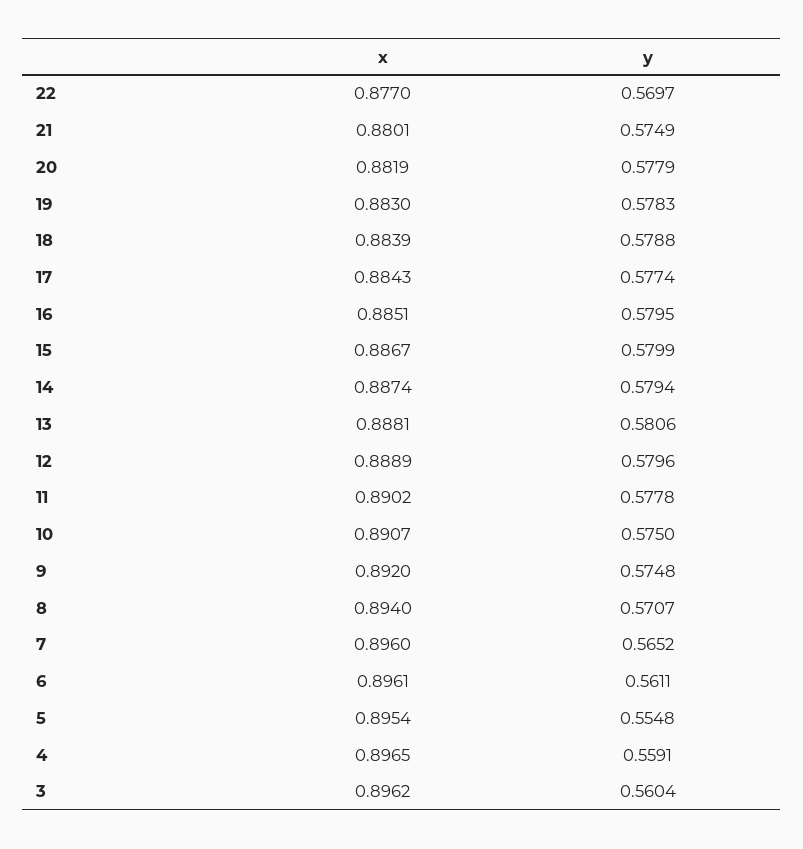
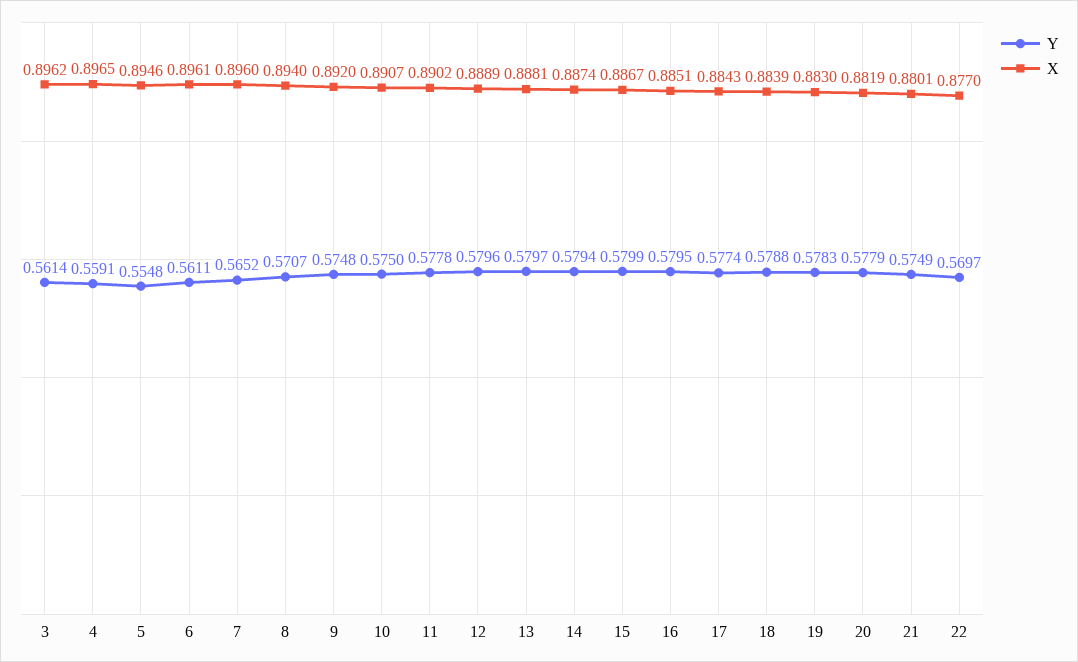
y, 13: 0.5806 -> 0.5797
x, 5: 0.8954 -> 0.8946
y, 3: 0.5604 -> 0.5614

